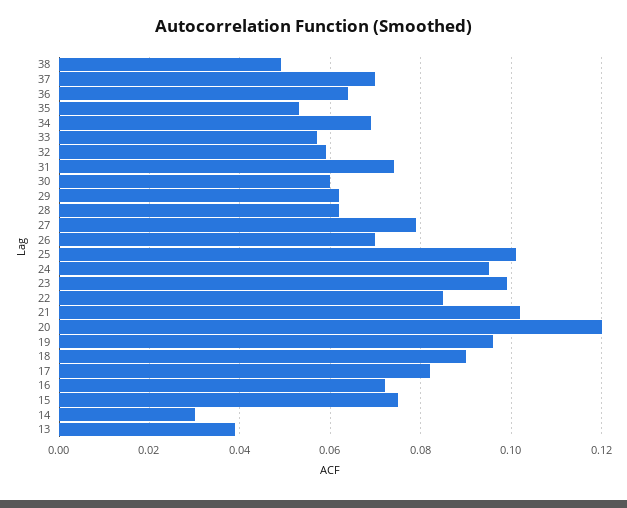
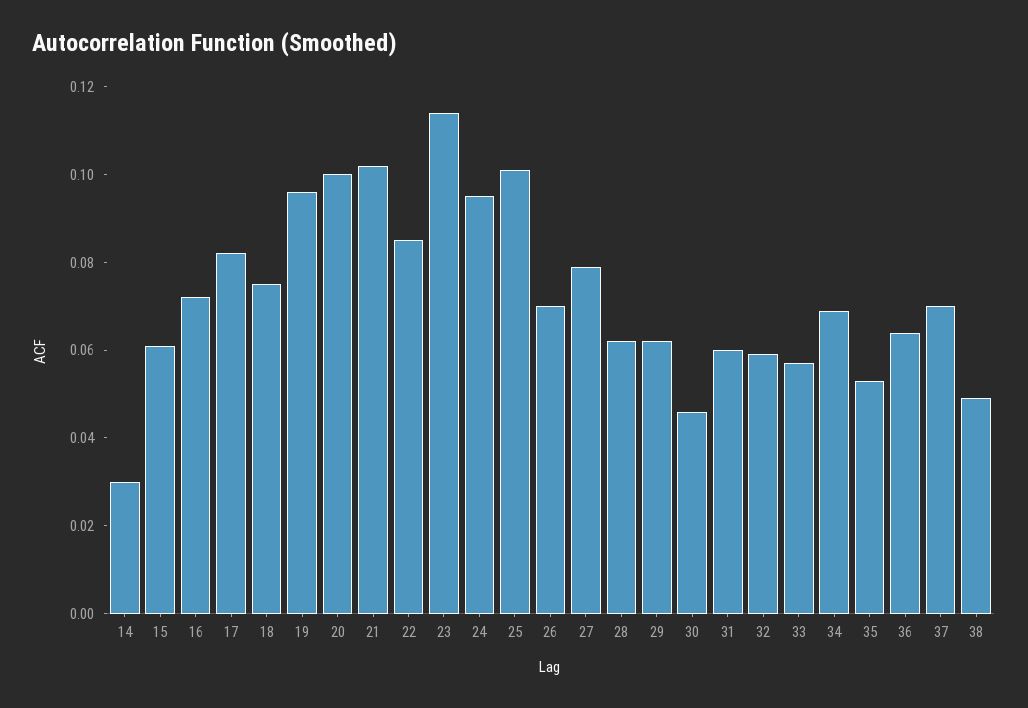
31: 0.075 -> 0.06
30: 0.06 -> 0.045
23: 0.1 -> 0.115
20: 0.12 -> 0.1
18: 0.09 -> 0.075
15: 0.075 -> 0.06
13: 0.04 -> none

